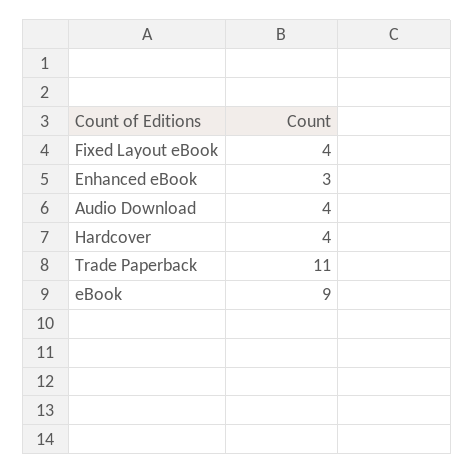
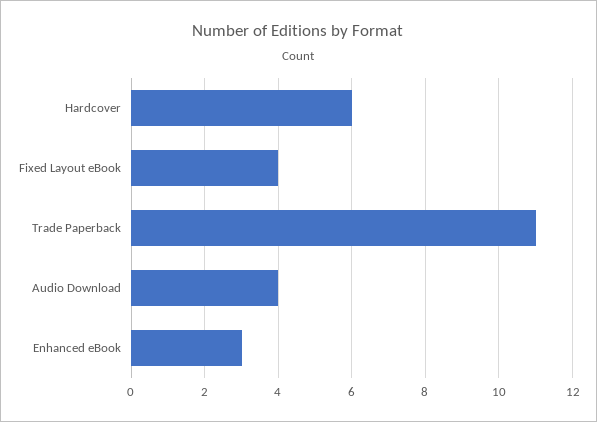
Hardcover: 4 -> 6
eBook: 9 -> none

